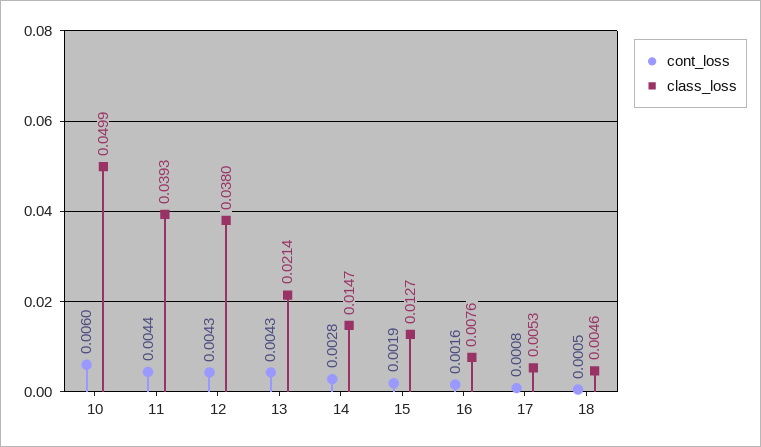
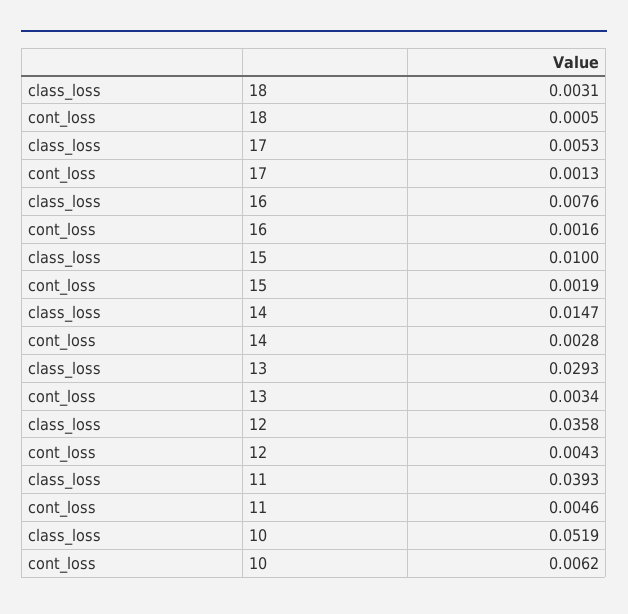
cont_loss, 10: 0.006 -> 0.0062
class_loss, 10: 0.0499 -> 0.0519
cont_loss, 11: 0.0044 -> 0.0046
class_loss, 12: 0.038 -> 0.0358
cont_loss, 13: 0.0043 -> 0.0034
class_loss, 13: 0.0214 -> 0.0293
class_loss, 15: 0.0127 -> 0.01
cont_loss, 17: 0.0008 -> 0.0013
class_loss, 18: 0.0046 -> 0.0031

